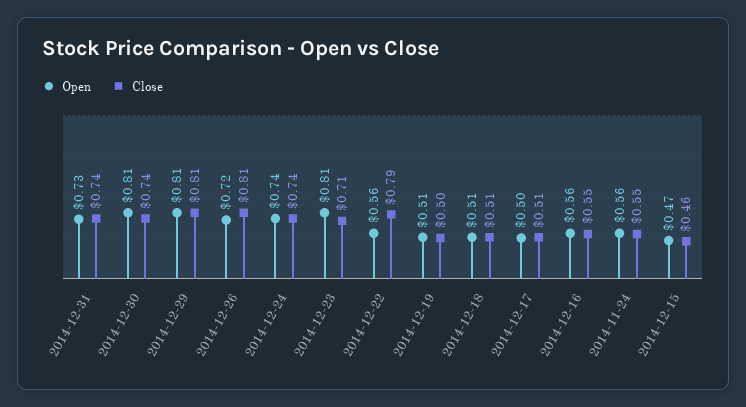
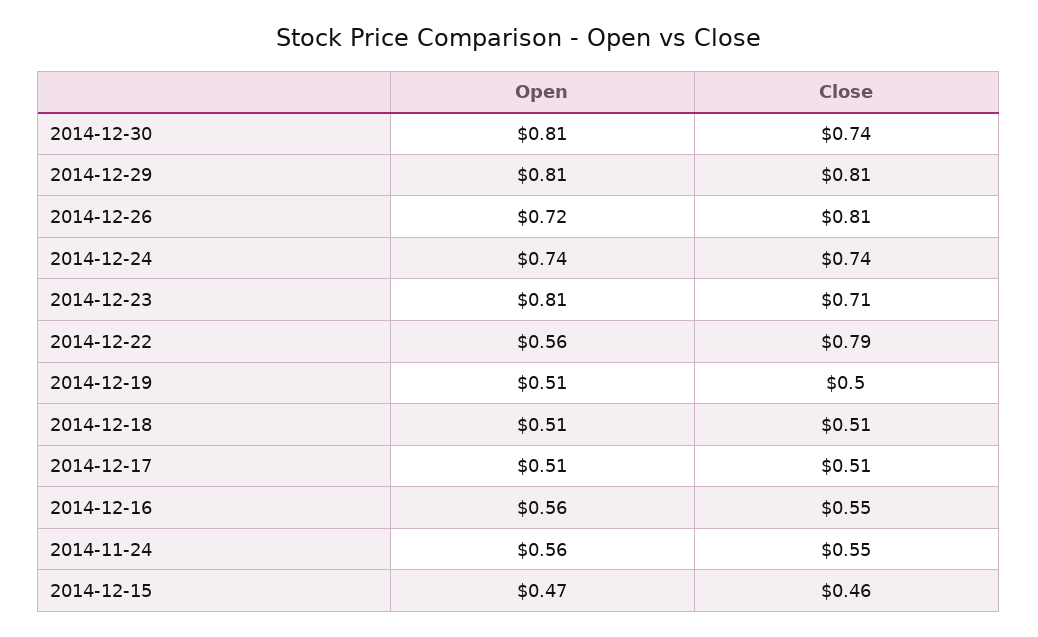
Open, 2014-12-31: 0.73 -> none
Close, 2014-12-31: 0.74 -> none
Open, 2014-12-17: 0.5 -> 0.51

